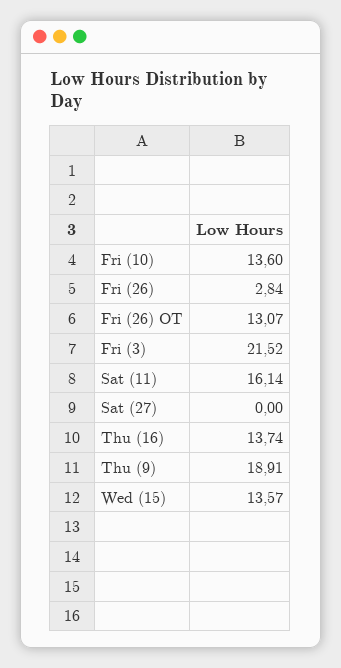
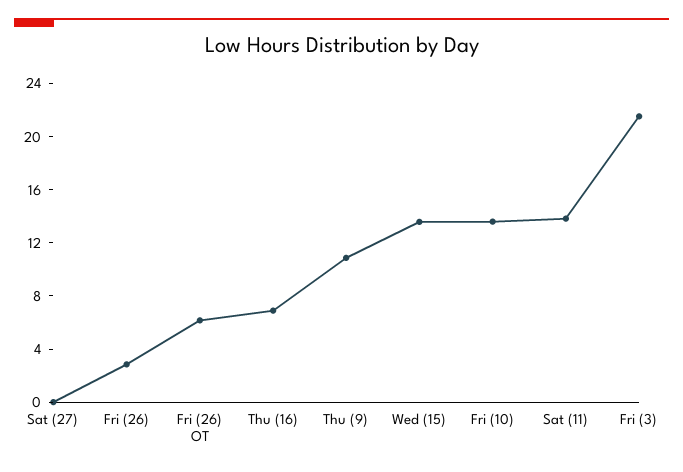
Fri (26) OT: 13.07 -> 6
Sat (11): 16.14 -> 14
Thu (16): 13.74 -> 7
Thu (9): 18.91 -> 11

